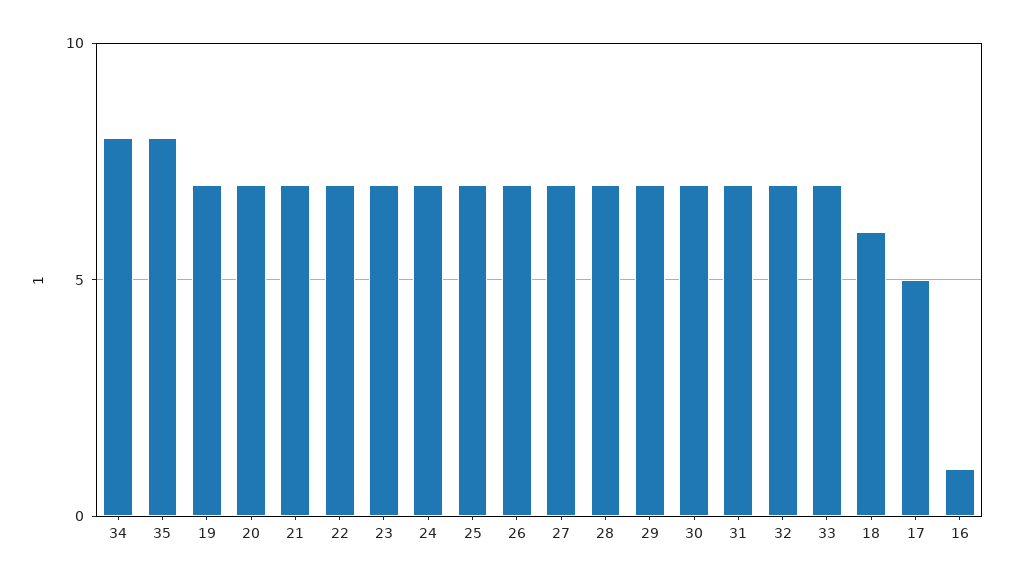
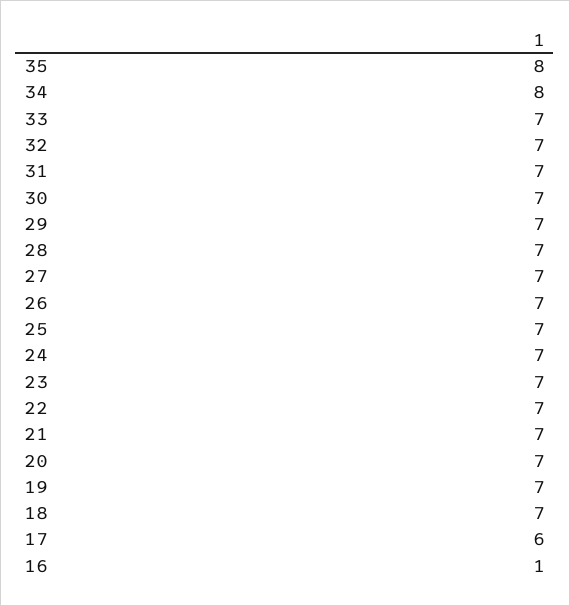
18: 6 -> 7
17: 5 -> 6

